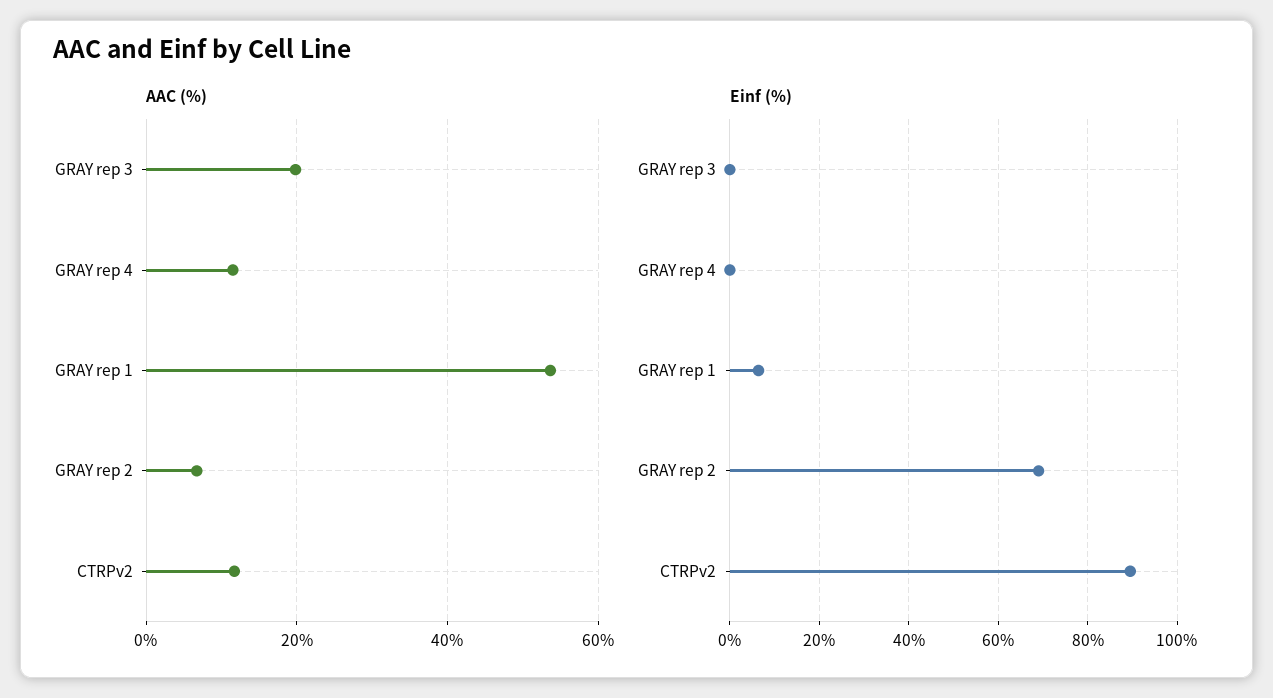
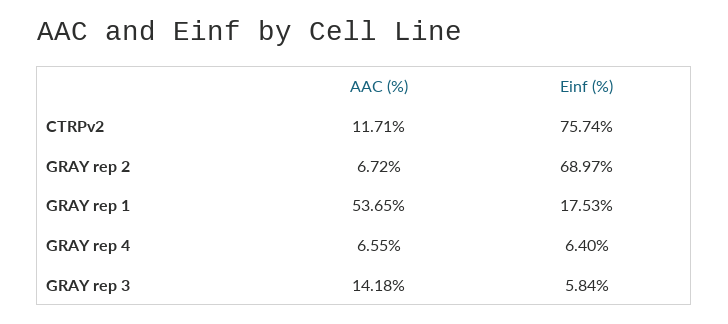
AAC (%), GRAY rep 3: 20 -> 14.18
AAC (%), GRAY rep 4: 12 -> 6.55
Einf (%), GRAY rep 3: 0 -> 5.84
Einf (%), GRAY rep 4: 0 -> 6.4
Einf (%), GRAY rep 1: 6 -> 17.53
Einf (%), CTRPv2: 90 -> 75.74

